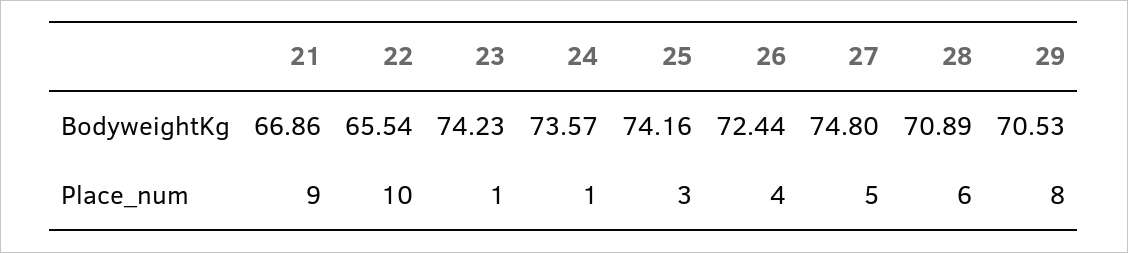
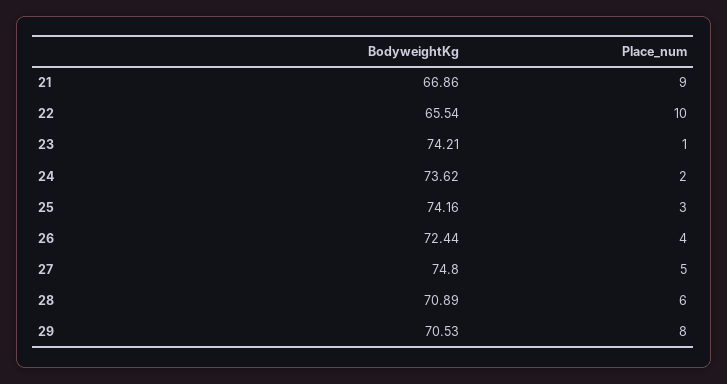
23, BodyweightKg: 74.23 -> 74.21
24, BodyweightKg: 73.57 -> 73.62
24, Place_num: 1 -> 2

